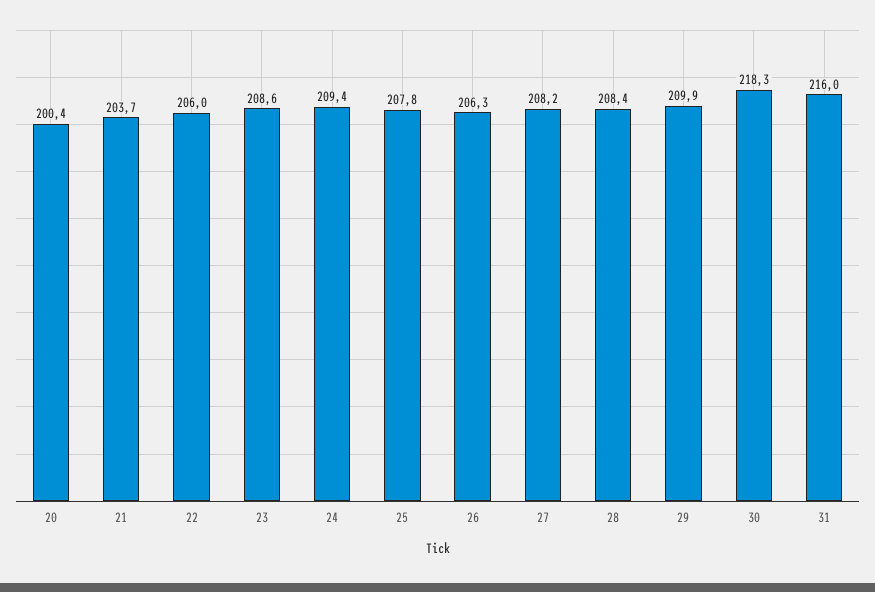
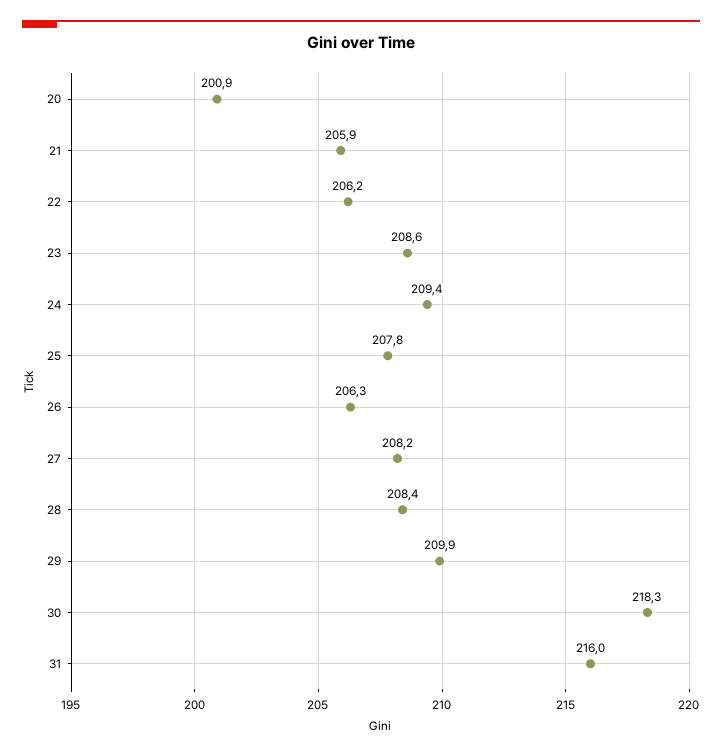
20: 200.4 -> 200.9
21: 203.7 -> 205.9
22: 206 -> 206.2

